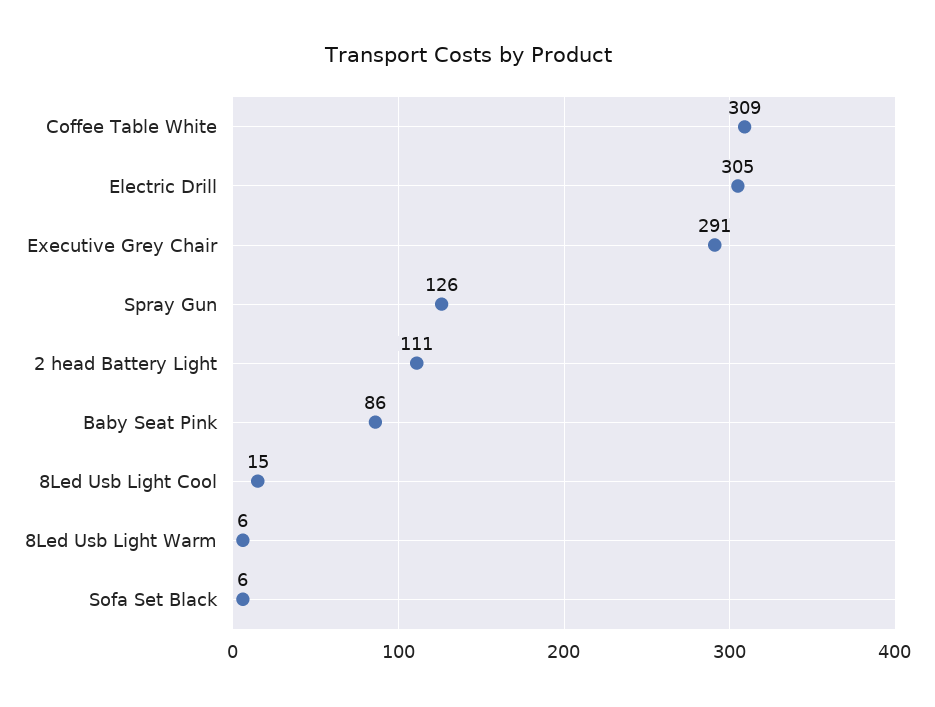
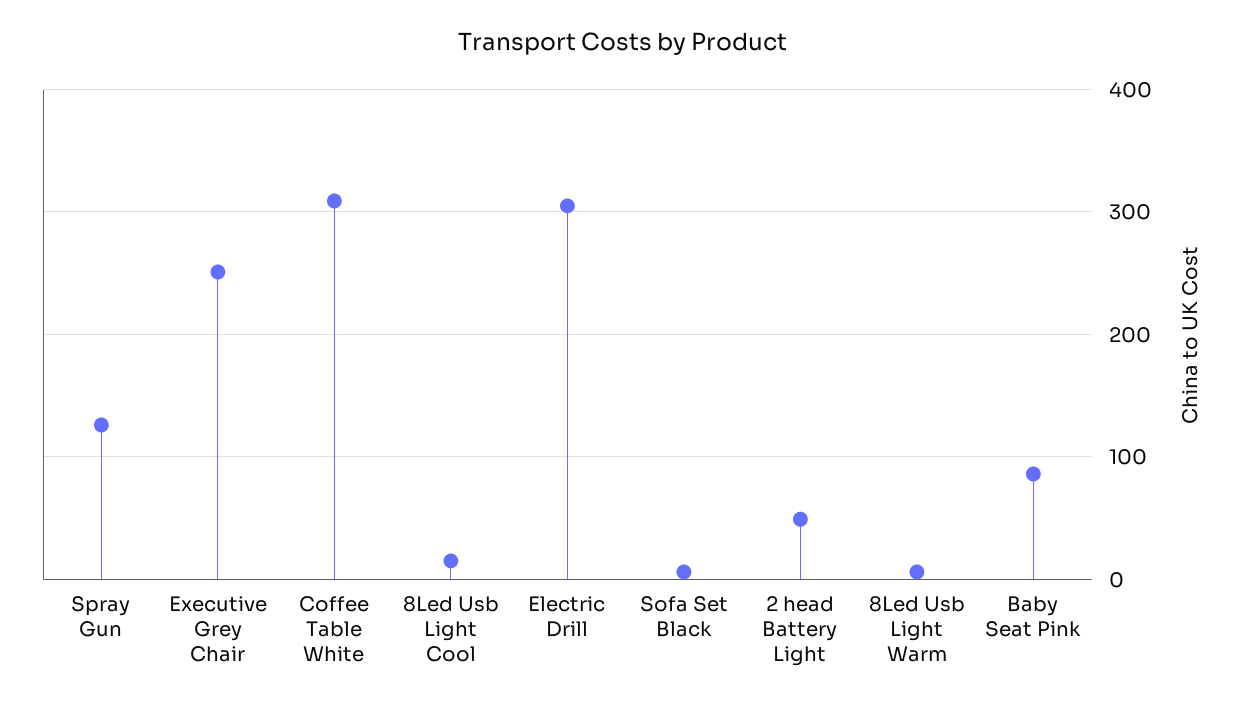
Executive Grey Chair: 291 -> 250
2 head Battery Light: 111 -> 50

